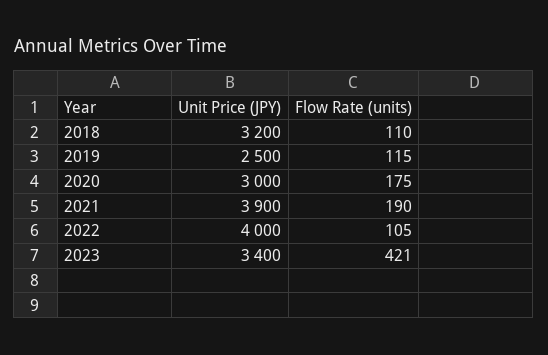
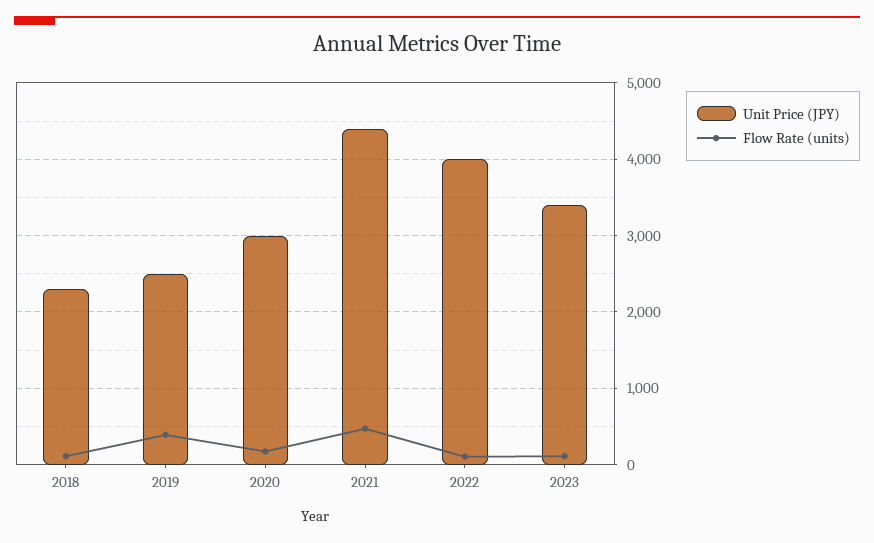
Unit Price (JPY), 2018: 3200 -> 2300
Flow Rate (units), 2019: 115 -> 400
Unit Price (JPY), 2021: 3900 -> 4400
Flow Rate (units), 2021: 190 -> 500
Flow Rate (units), 2023: 421 -> 100

